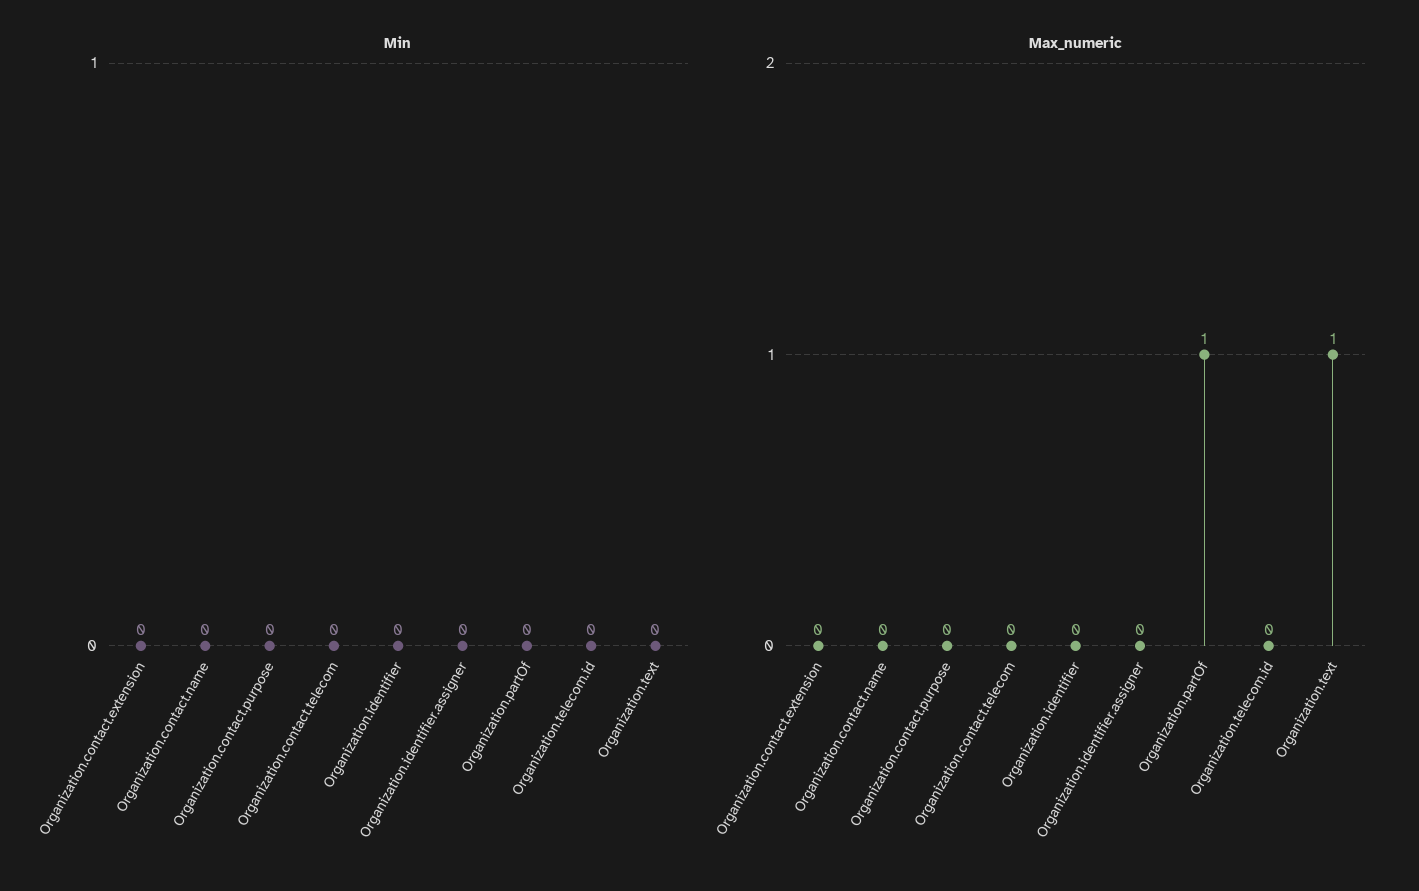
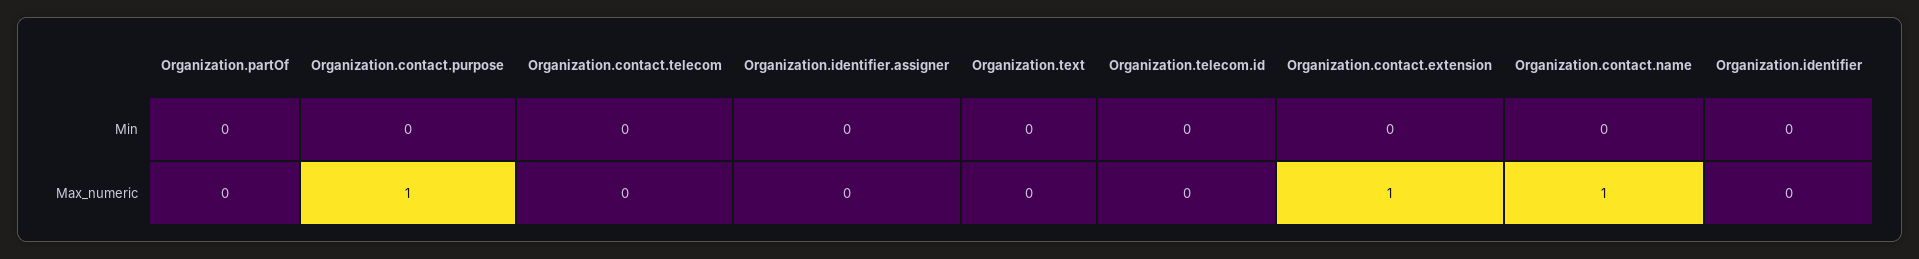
Max_numeric, Organization.contact.extension: 0 -> 1
Max_numeric, Organization.contact.name: 0 -> 1
Max_numeric, Organization.contact.purpose: 0 -> 1
Max_numeric, Organization.partOf: 1 -> 0
Max_numeric, Organization.text: 1 -> 0

